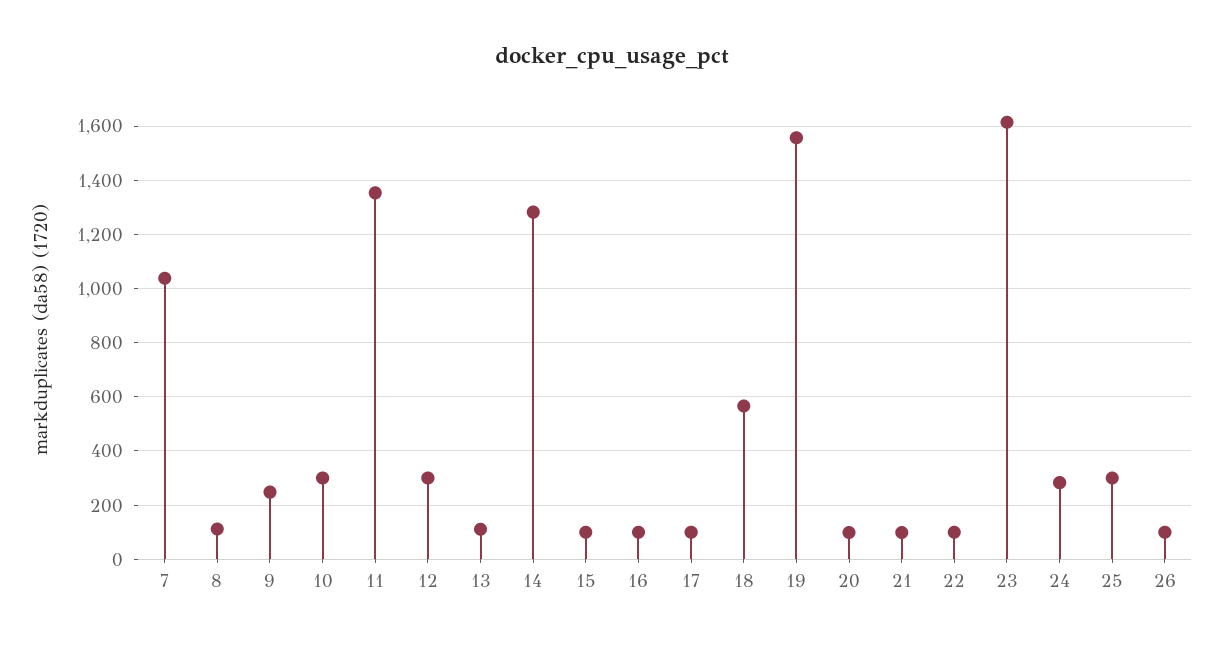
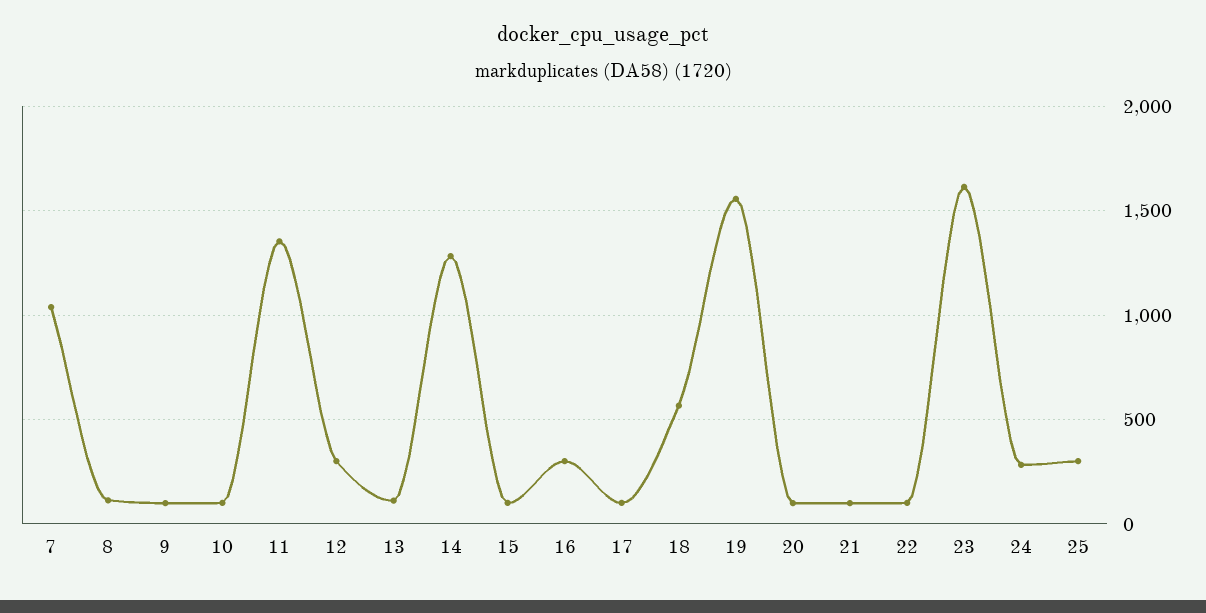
9: 250 -> 100
10: 300 -> 100
16: 100 -> 300
26: 100 -> none

